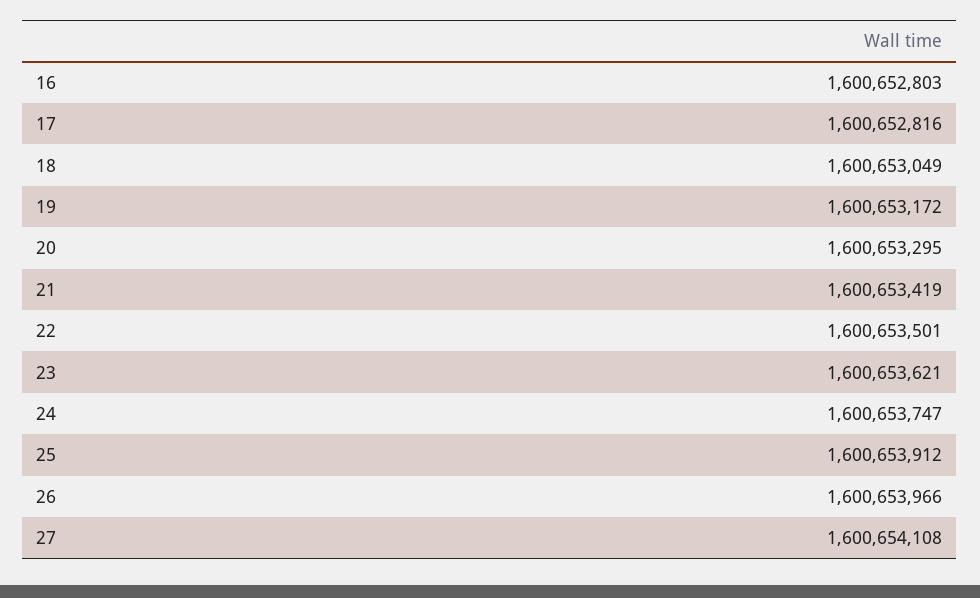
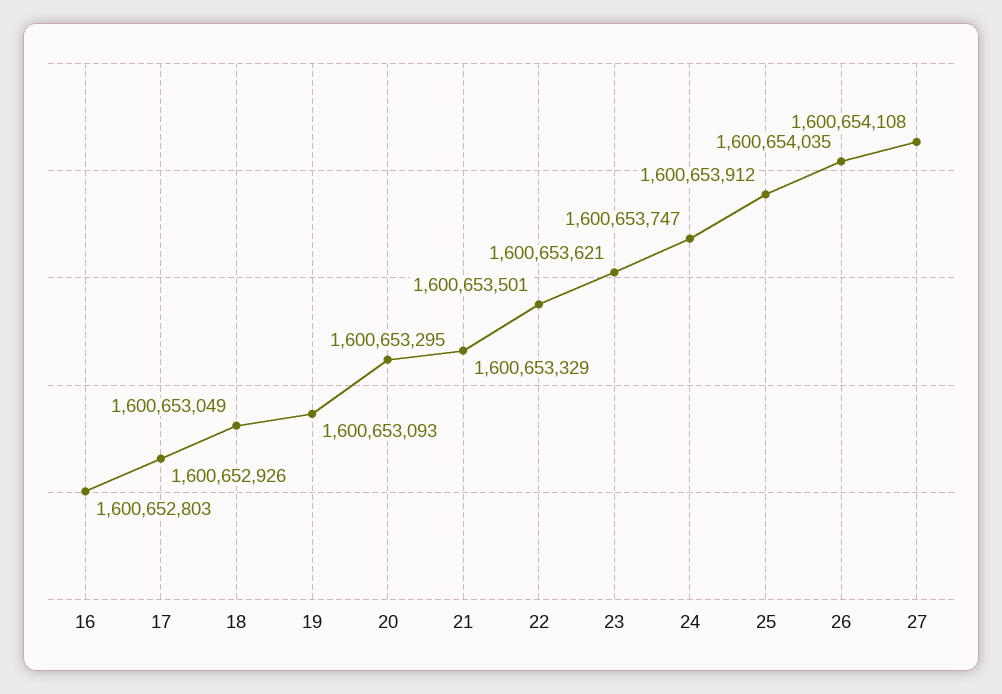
17: 1600652816 -> 1600652926
19: 1600653172 -> 1600653093
21: 1600653419 -> 1600653329
26: 1600653966 -> 1600654035

